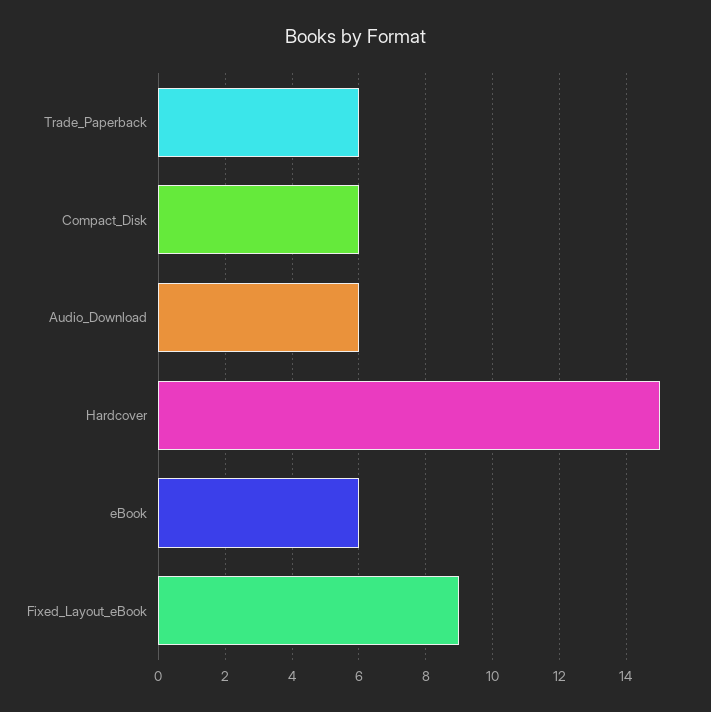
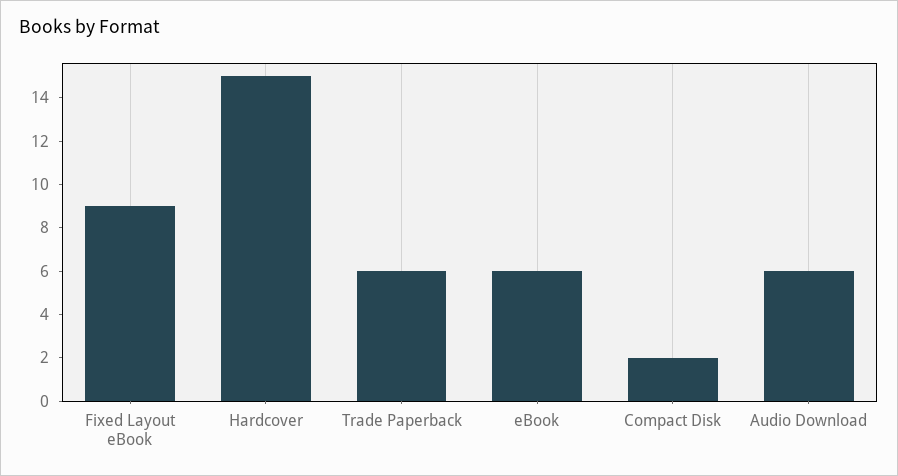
Compact_Disk: 6 -> 2

